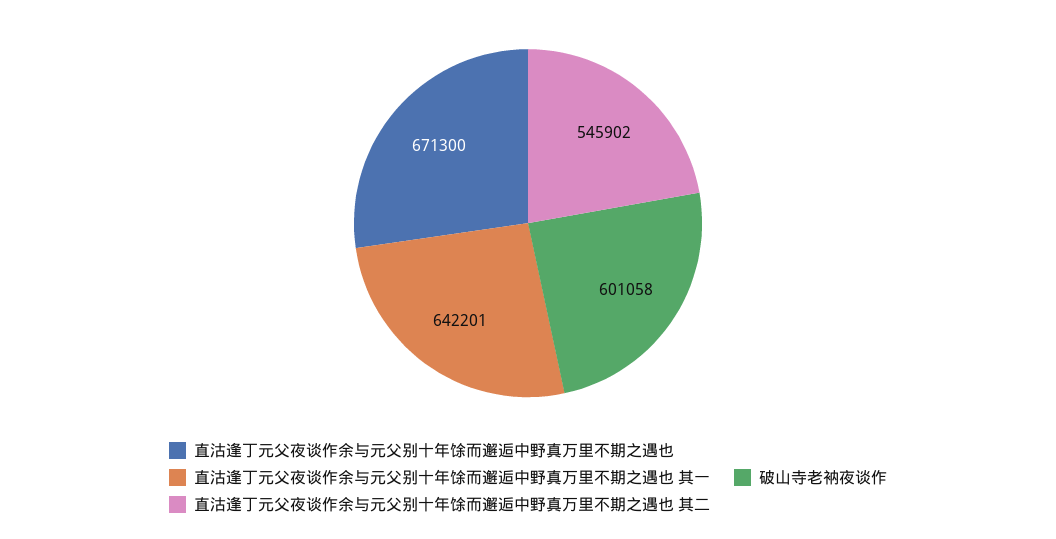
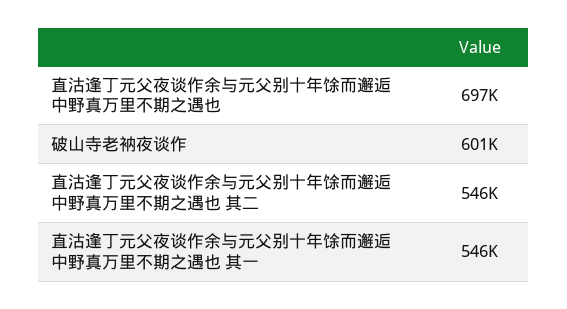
直沽逢丁元父夜谈作余与元父别十年馀而邂逅中野真万里不期之遇也: 671300 -> 697000
直沽逢丁元父夜谈作余与元父别十年馀而邂逅中野真万里不期之遇也 其一: 642201 -> 546000

